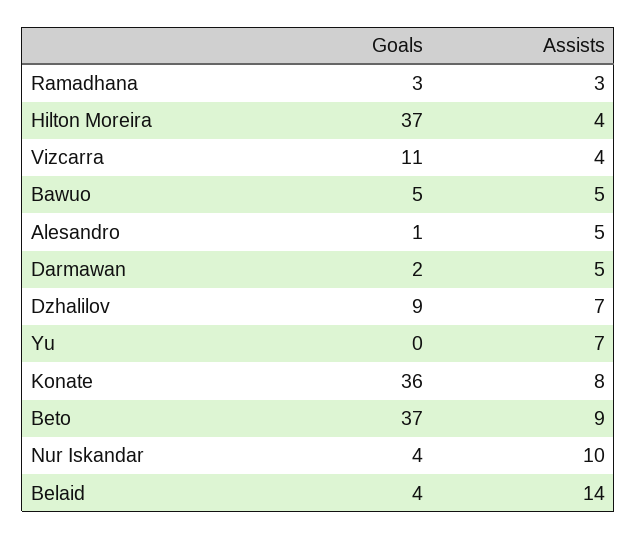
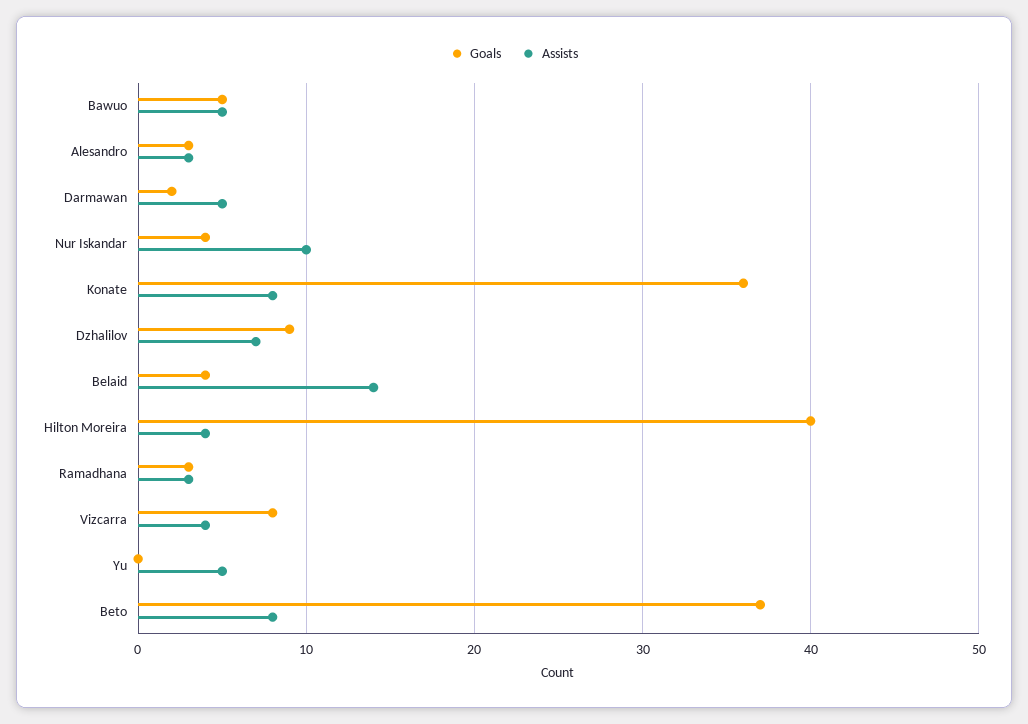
Goals, Hilton Moreira: 37 -> 40
Goals, Vizcarra: 11 -> 8
Goals, Alesandro: 1 -> 3
Assists, Alesandro: 5 -> 3
Assists, Yu: 7 -> 5
Assists, Beto: 9 -> 8

